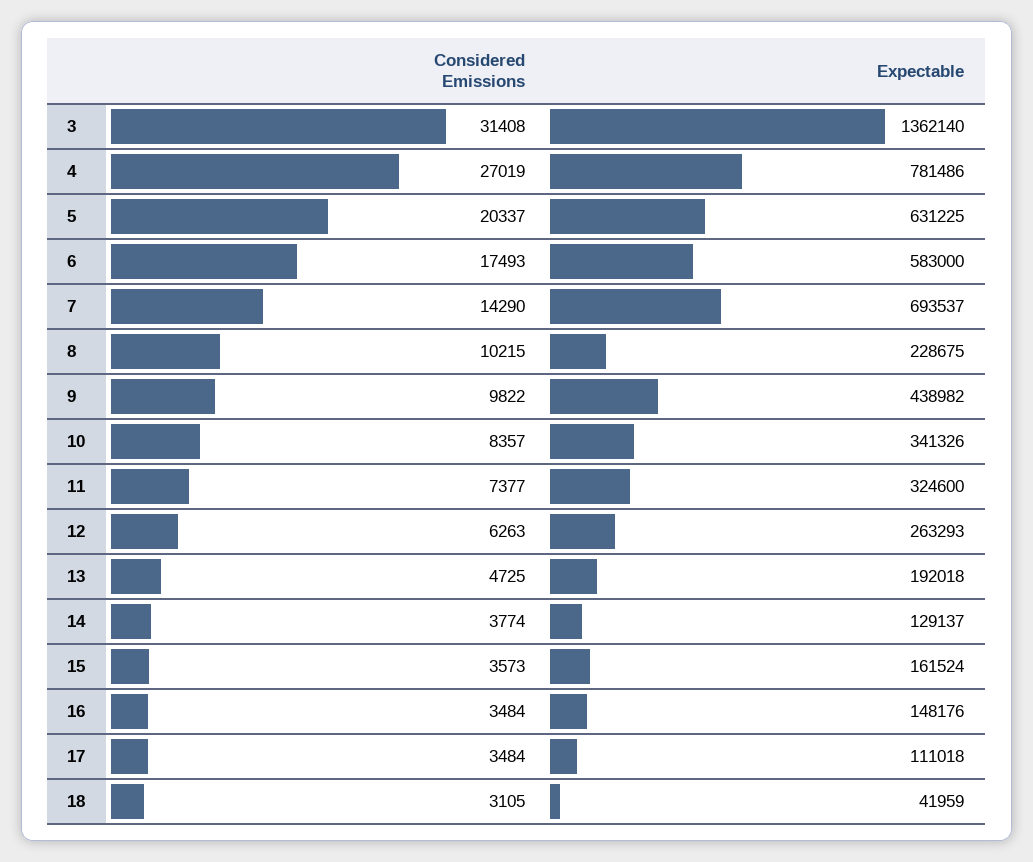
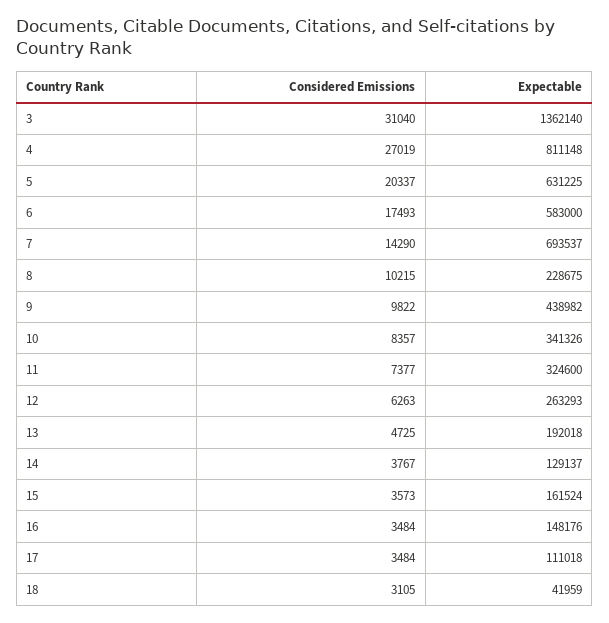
Considered Emissions, 3: 31408 -> 31040
Expectable, 4: 781486 -> 811148
Considered Emissions, 14: 3774 -> 3767

